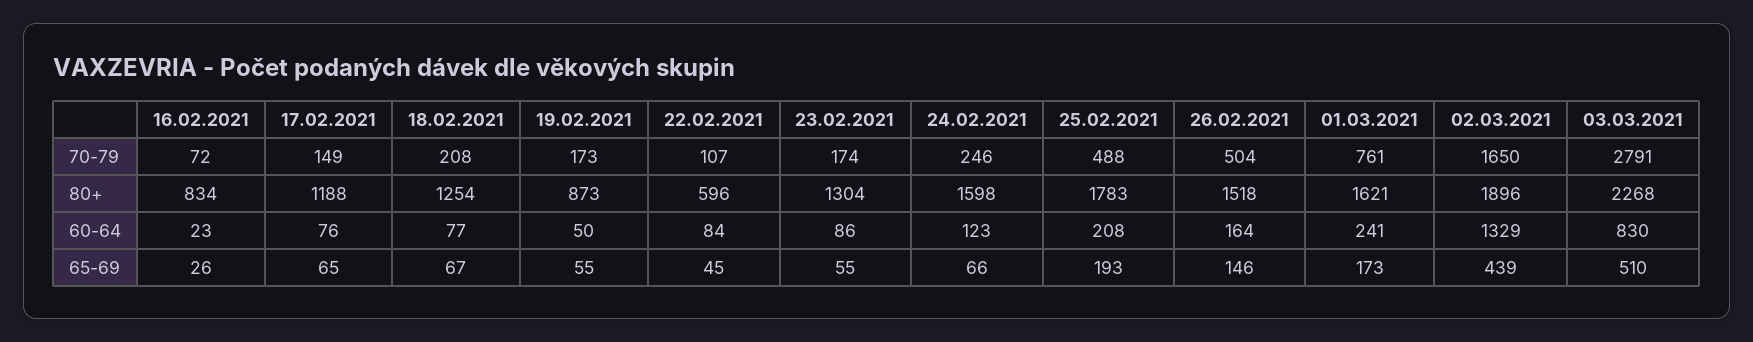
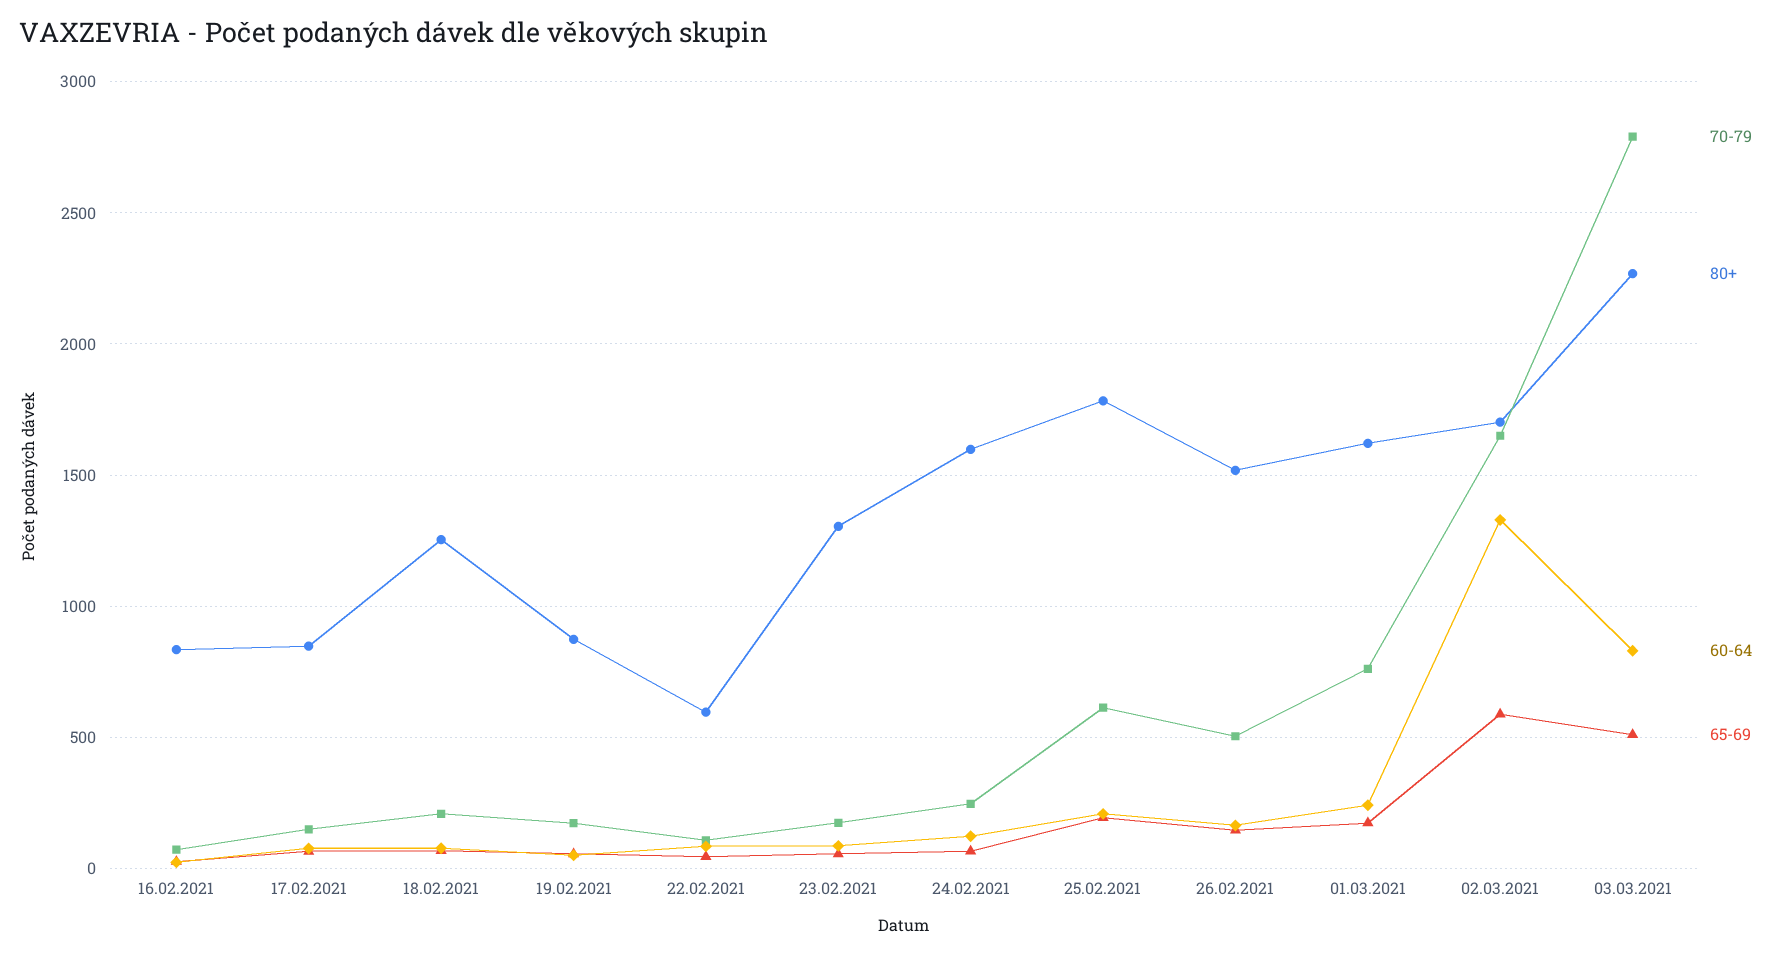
70-79, 25.02.2021: 488 -> 600
80+, 17.02.2021: 1188 -> 850
80+, 02.03.2021: 1896 -> 1700
65-69, 02.03.2021: 439 -> 600

